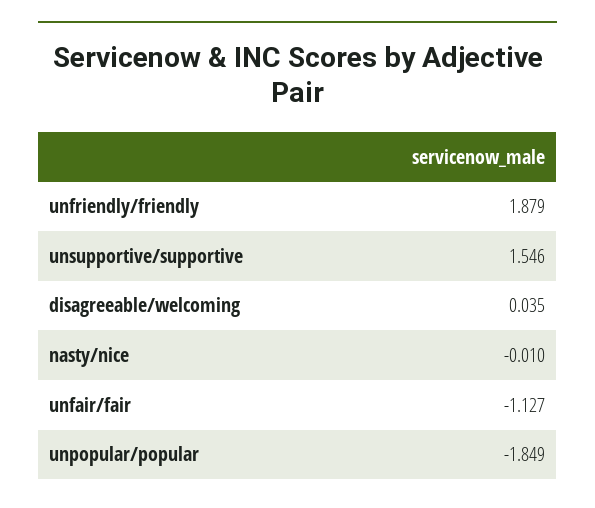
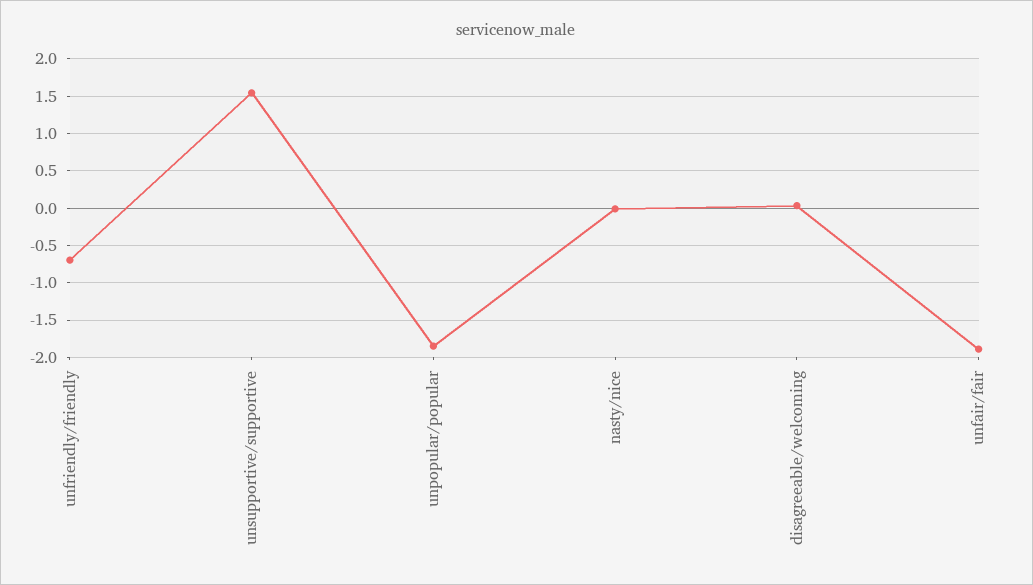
unfriendly/friendly: 1.879 -> -0.7
unfair/fair: -1.127 -> -1.9

